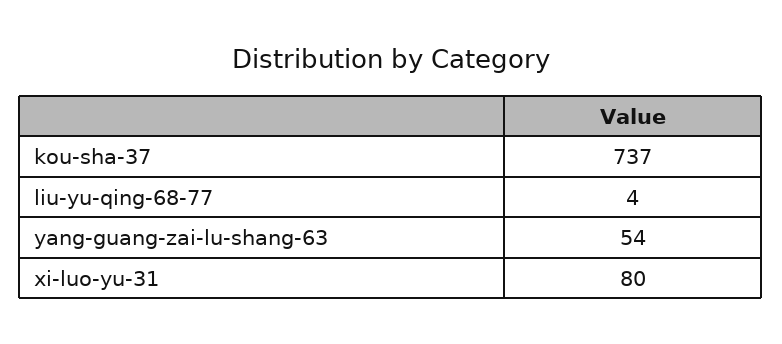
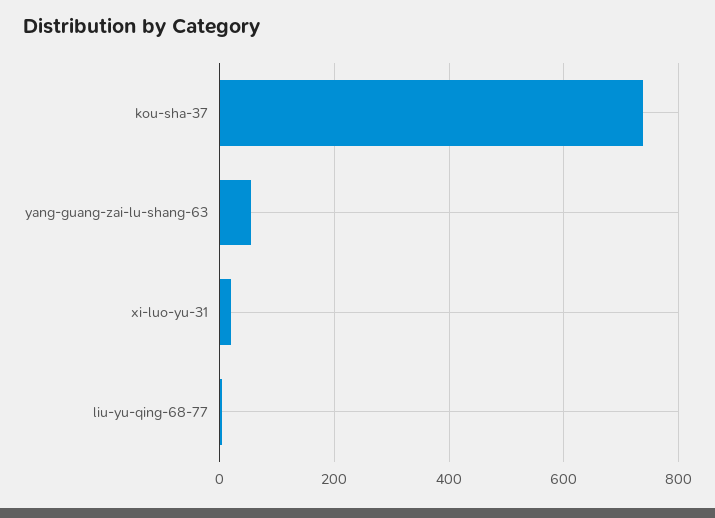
xi-luo-yu-31: 80 -> 20

